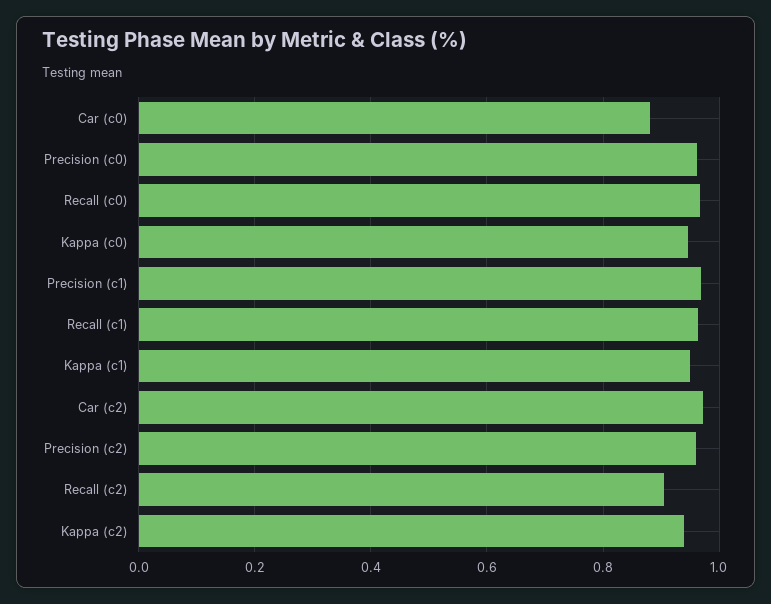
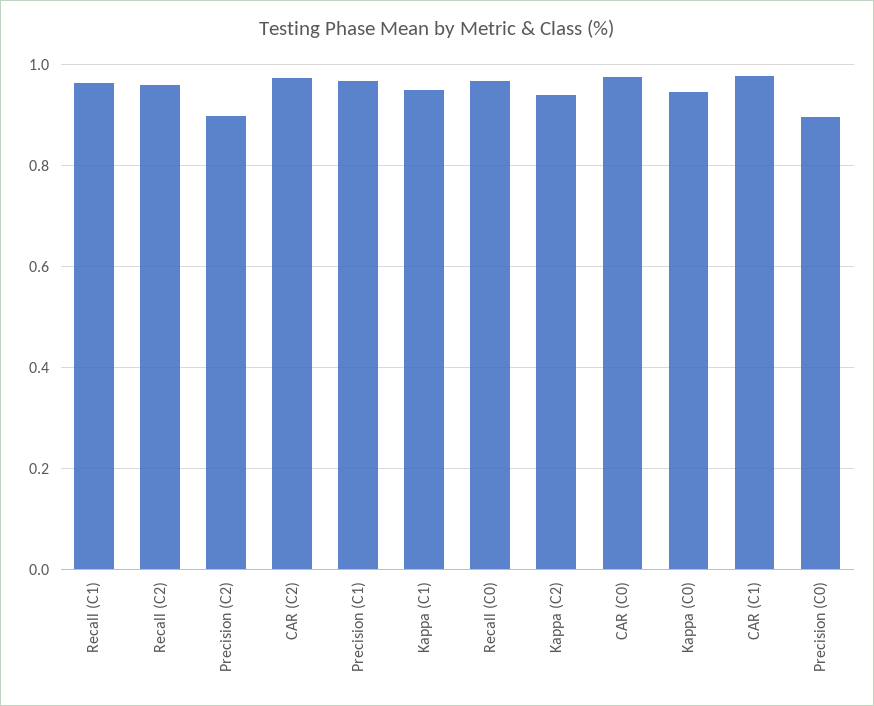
Car (c0): 0.88 -> 0.98
Precision (c0): 0.96 -> 0.9
Precision (c2): 0.96 -> 0.9
Recall (c2): 0.9 -> 0.96
CAR (C1): none -> 0.98

